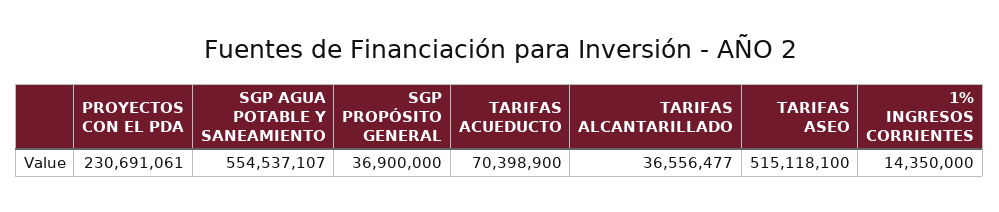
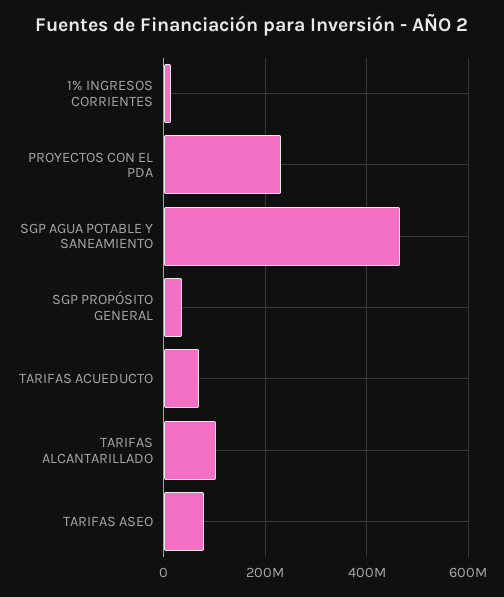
SGP AGUA POTABLE Y SANEAMIENTO: 554537107 -> 460000000
TARIFAS ALCANTARILLADO: 36556477 -> 100000000
TARIFAS ASEO: 515118100 -> 80000000

